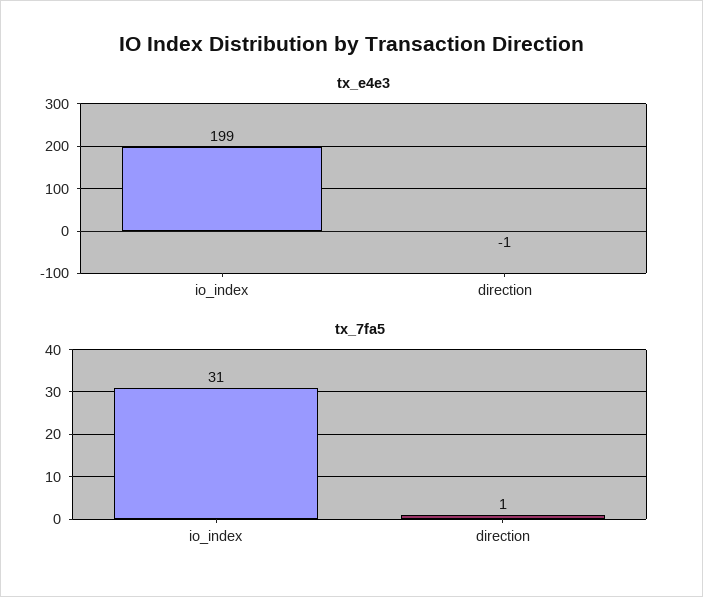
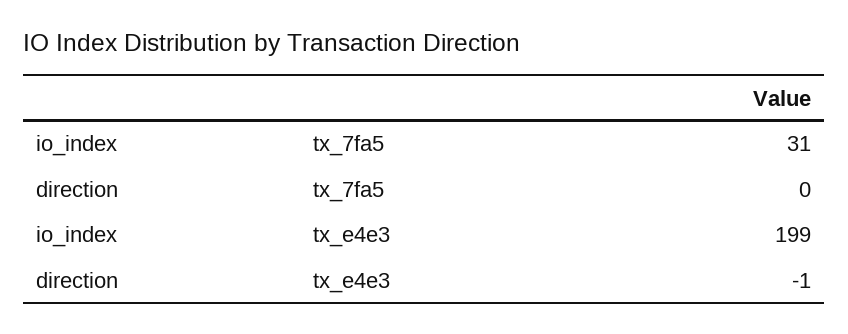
tx_7fa5, direction: 1 -> 0

